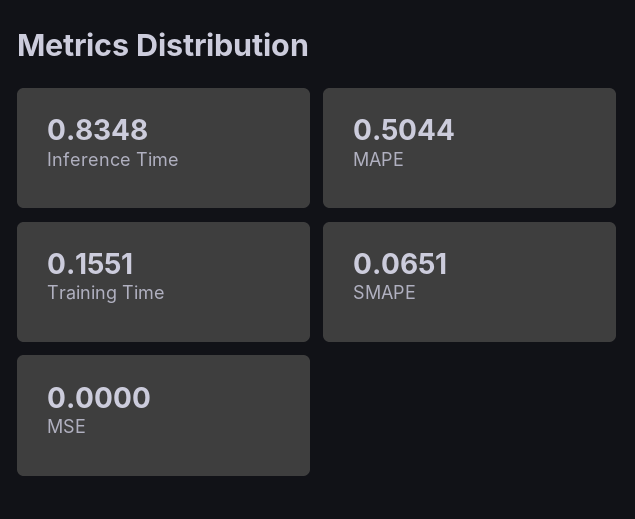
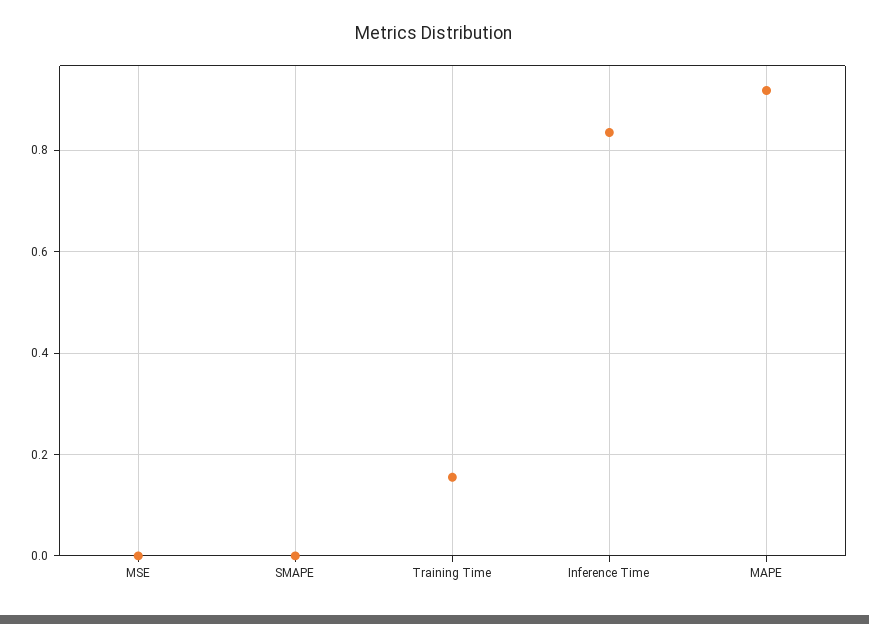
MAPE: 0.5044 -> 0.92
SMAPE: 0.0651 -> 0

